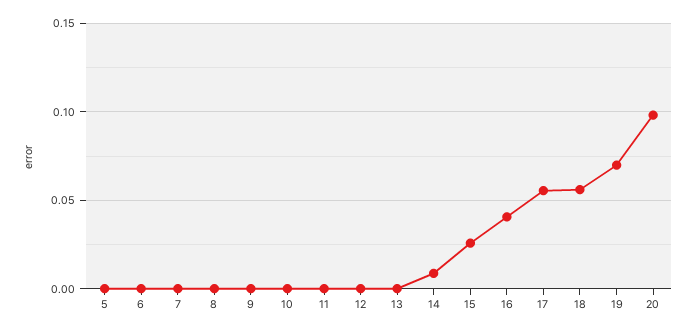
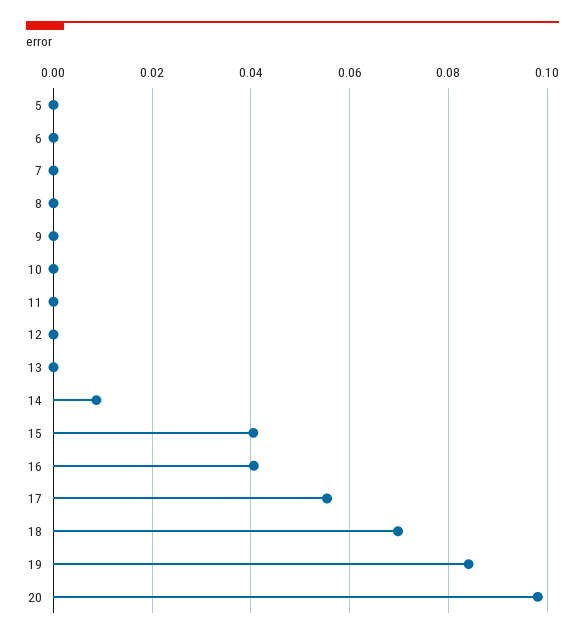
15: 0.025 -> 0.04
18: 0.055 -> 0.07
19: 0.07 -> 0.084

